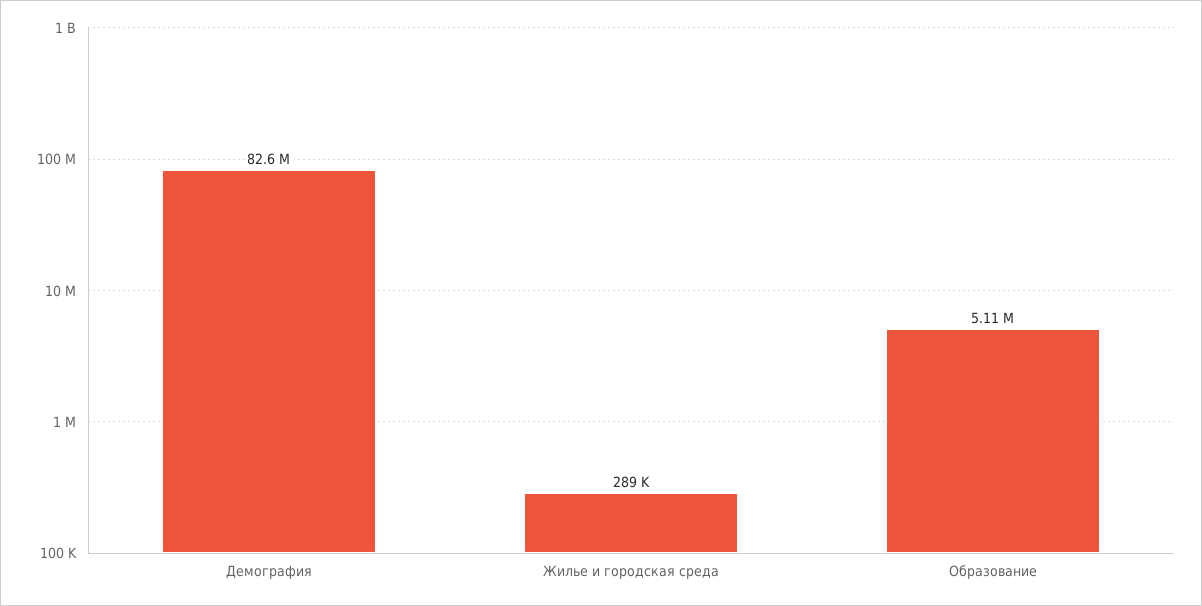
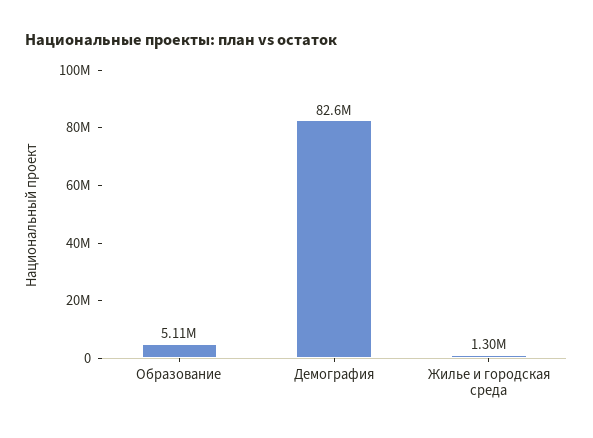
Жилье и городская среда: 289000 -> 1300000

